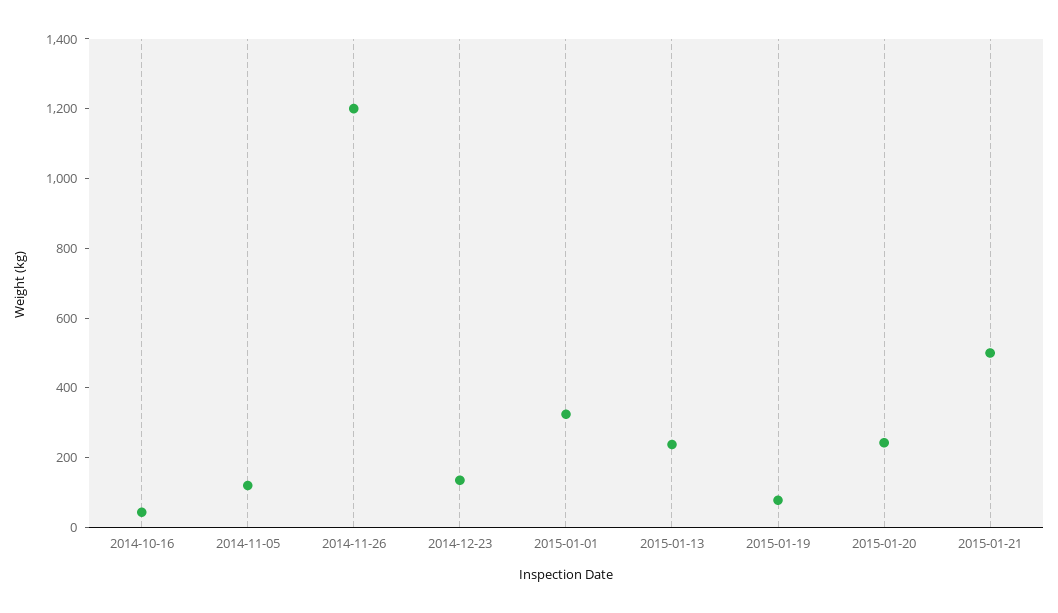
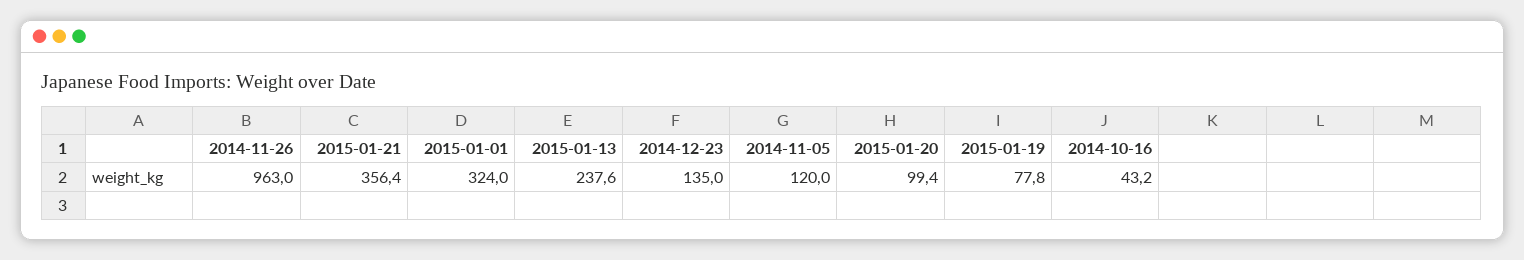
2014-11-26: 1200 -> 963
2015-01-20: 250 -> 99.4
2015-01-21: 500 -> 356.4

